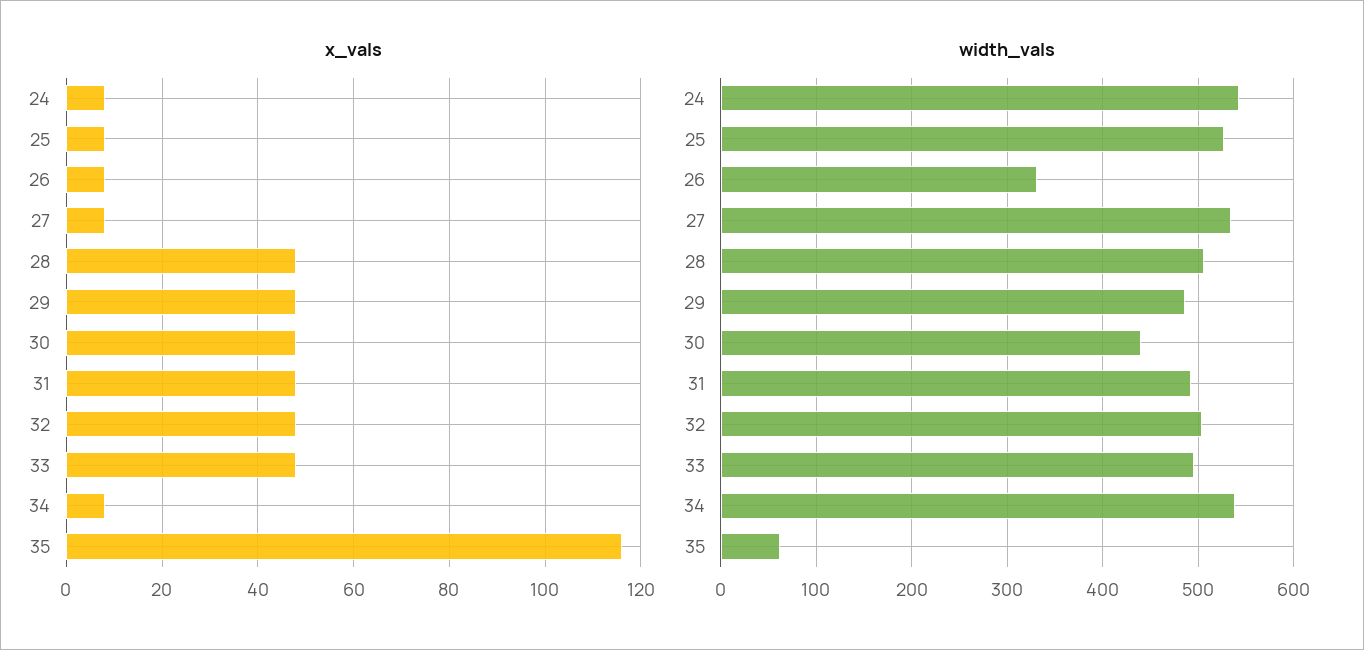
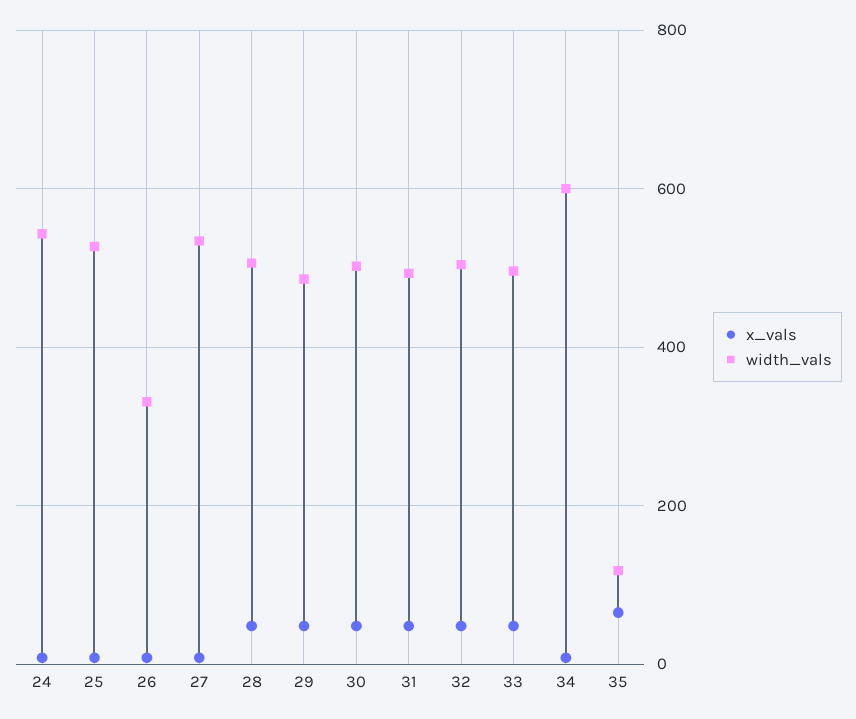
x_vals, 35: 115 -> 60
width_vals, 30: 440 -> 500
width_vals, 34: 540 -> 600
width_vals, 35: 60 -> 120

